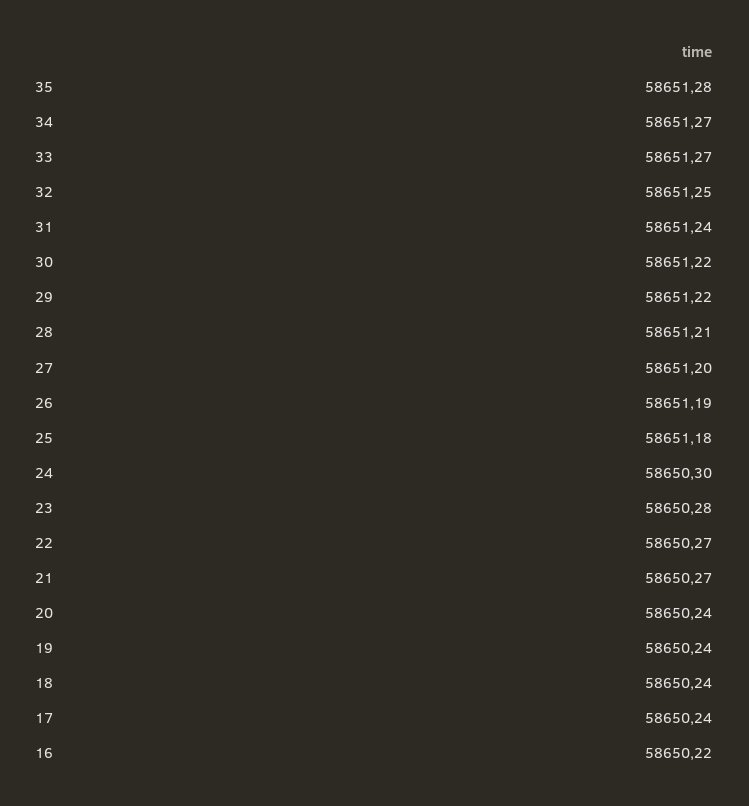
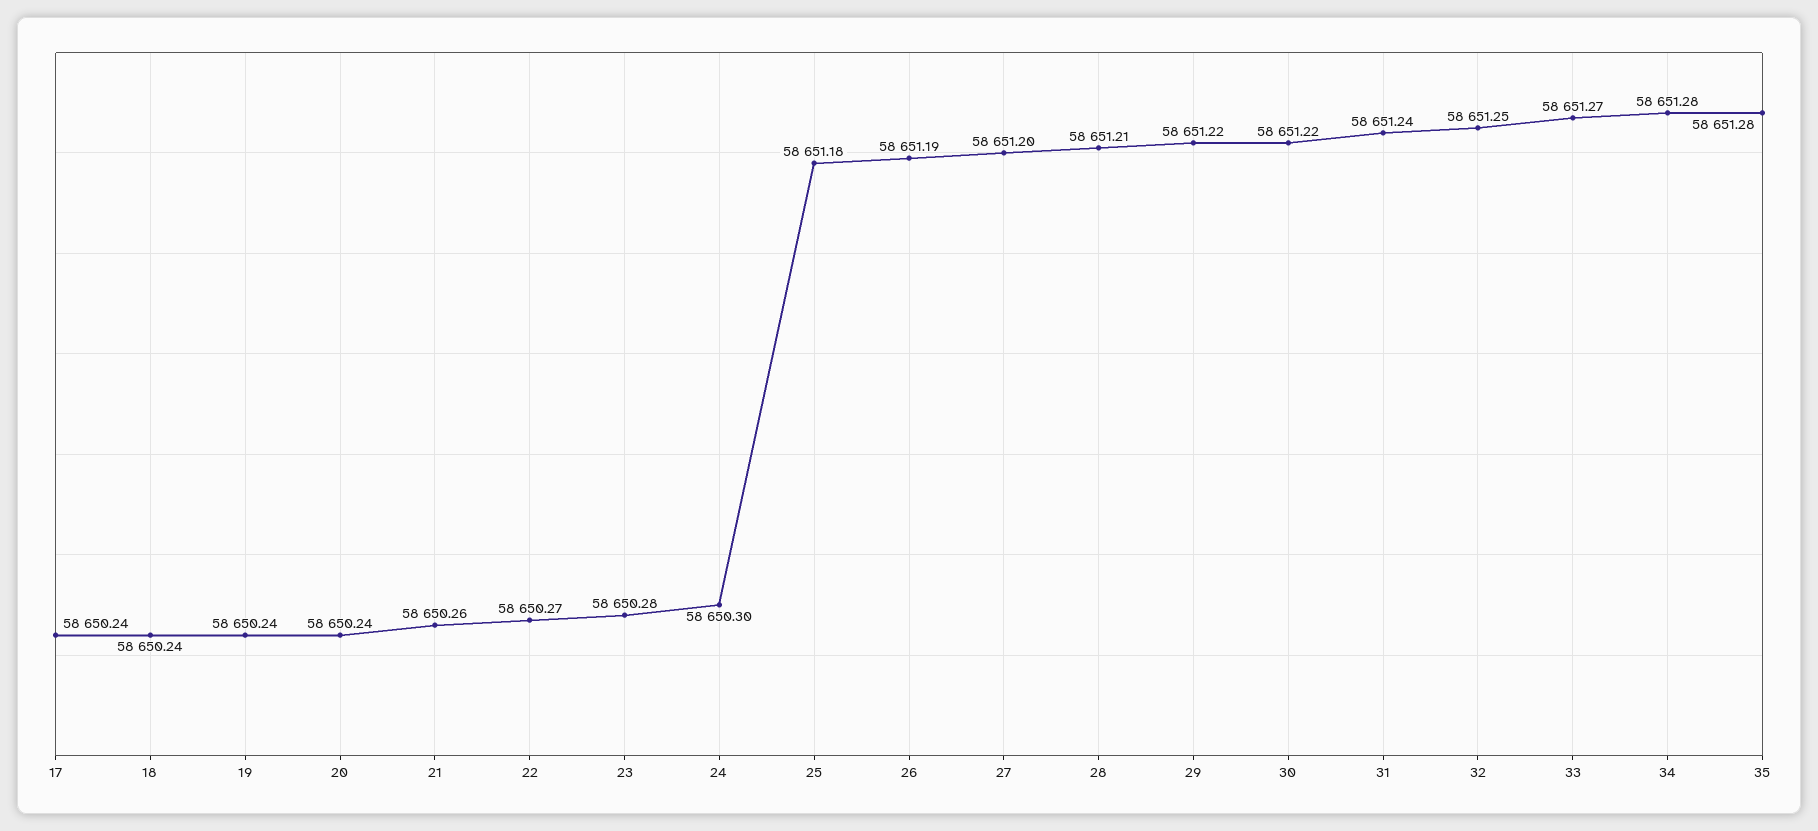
34: 58651.27 -> 58651.28
21: 58650.27 -> 58650.26
16: 58650.22 -> none

